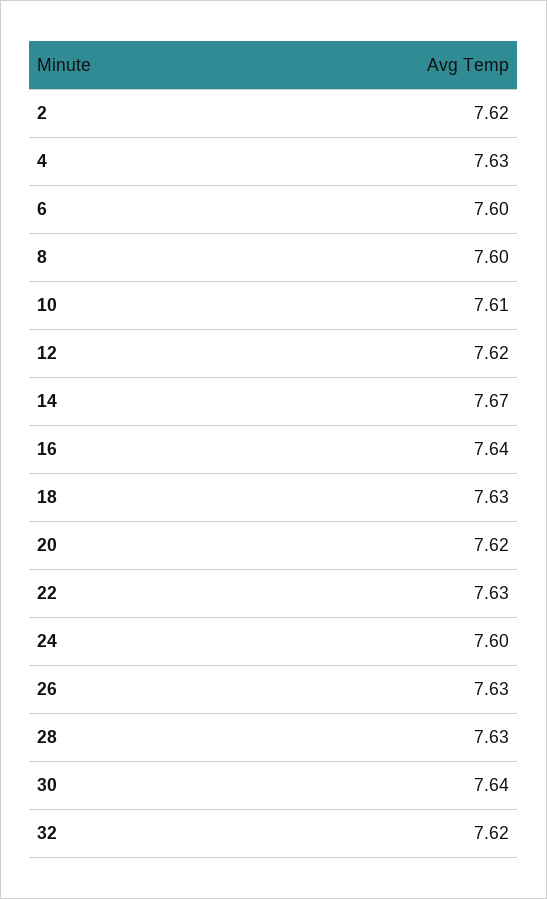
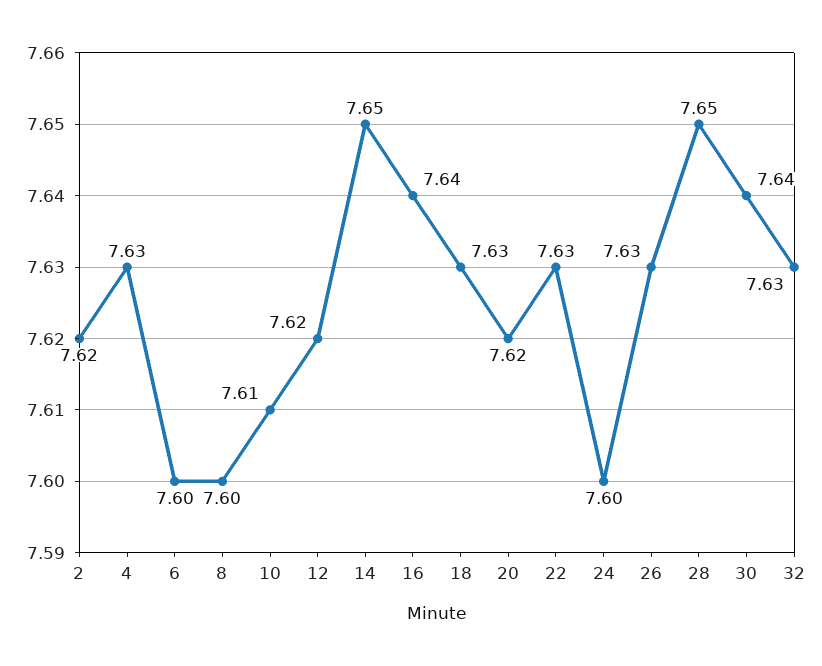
14: 7.67 -> 7.65
28: 7.63 -> 7.65
32: 7.62 -> 7.63

